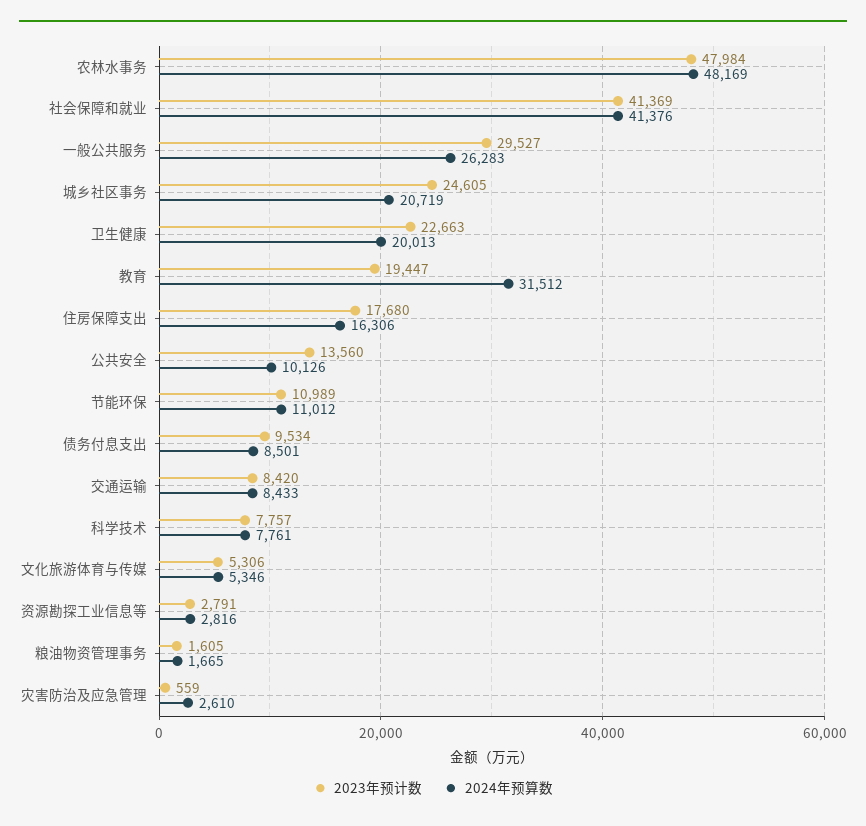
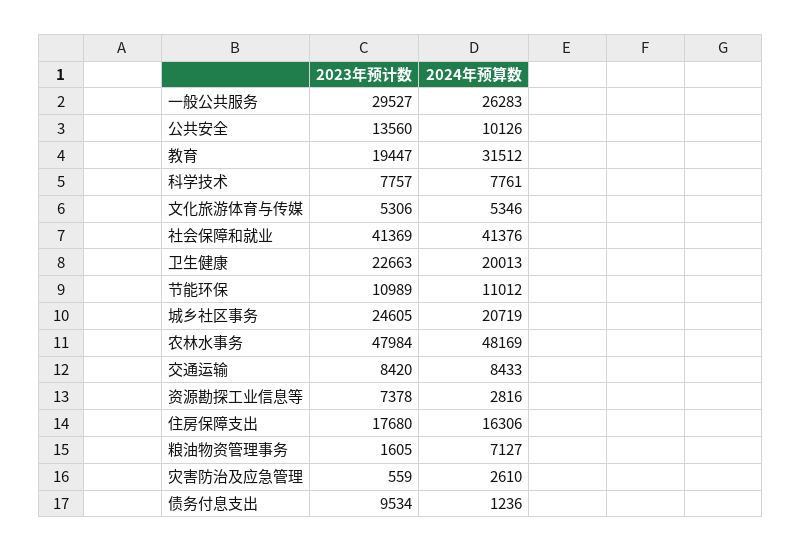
2024年预算数, 债务付息支出: 8501 -> 1236
2023年预计数, 资源勘探工业信息等: 2791 -> 7378
2024年预算数, 粮油物资管理事务: 1665 -> 7127

